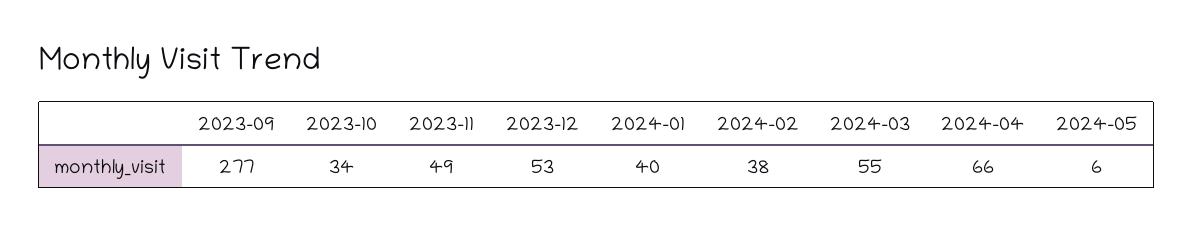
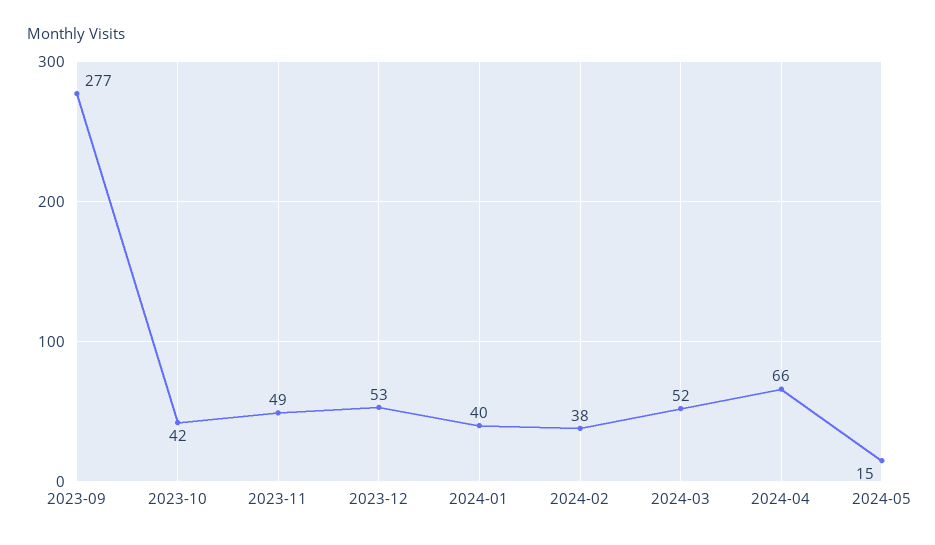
2023-10: 34 -> 42
2024-03: 55 -> 52
2024-05: 6 -> 15

